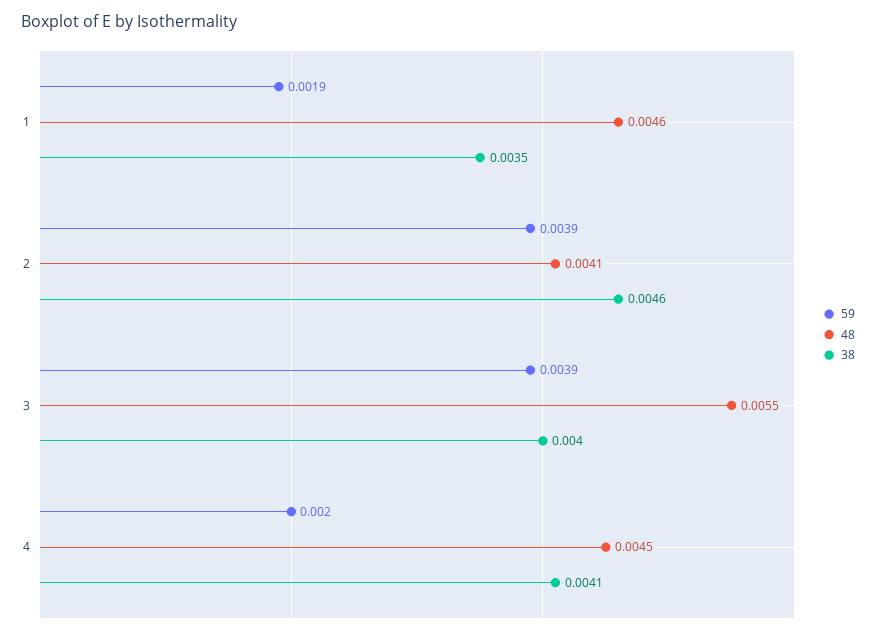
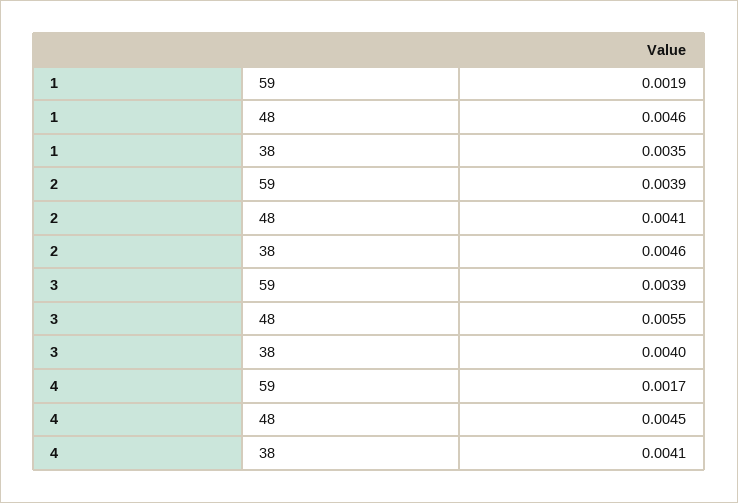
59, 4: 0.002 -> 0.0017

